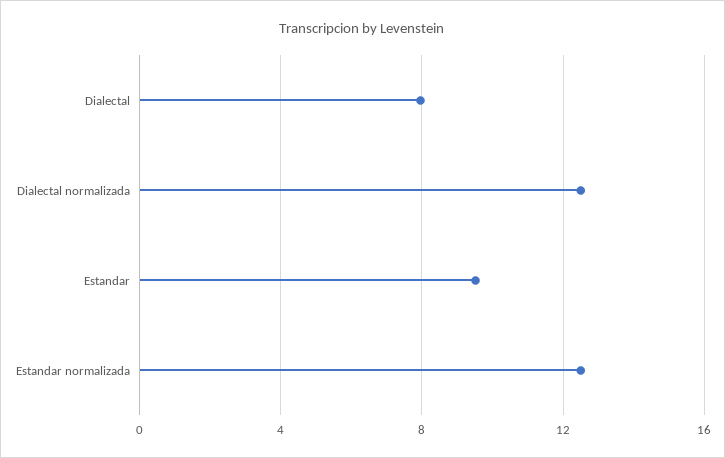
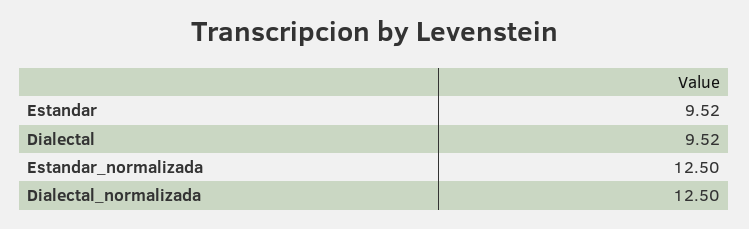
Dialectal: 8 -> 9.52

